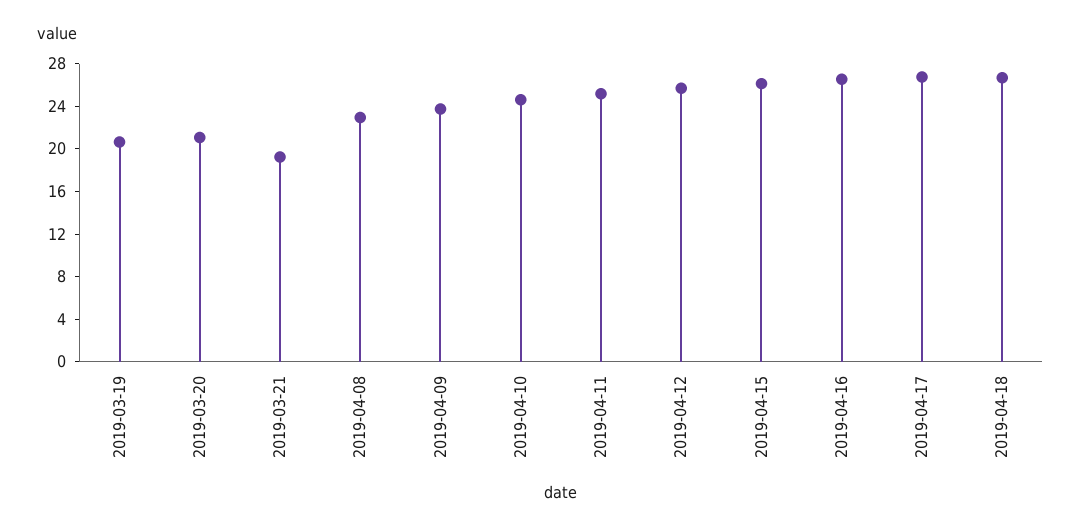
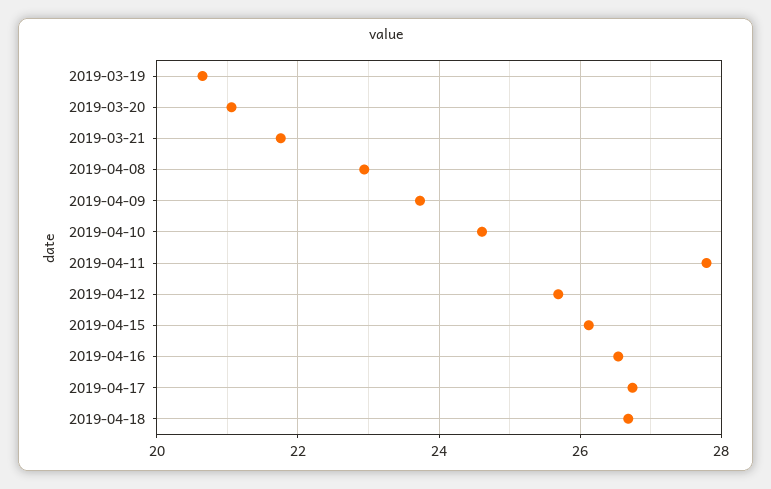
2019-03-21: 19 -> 21.8
2019-04-11: 25 -> 27.8

